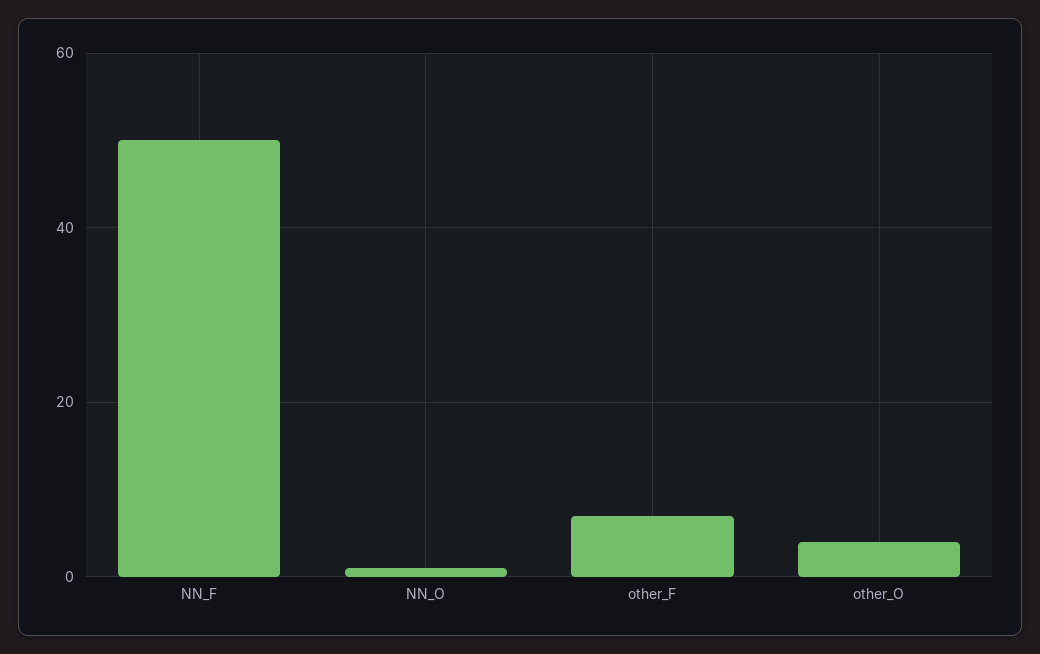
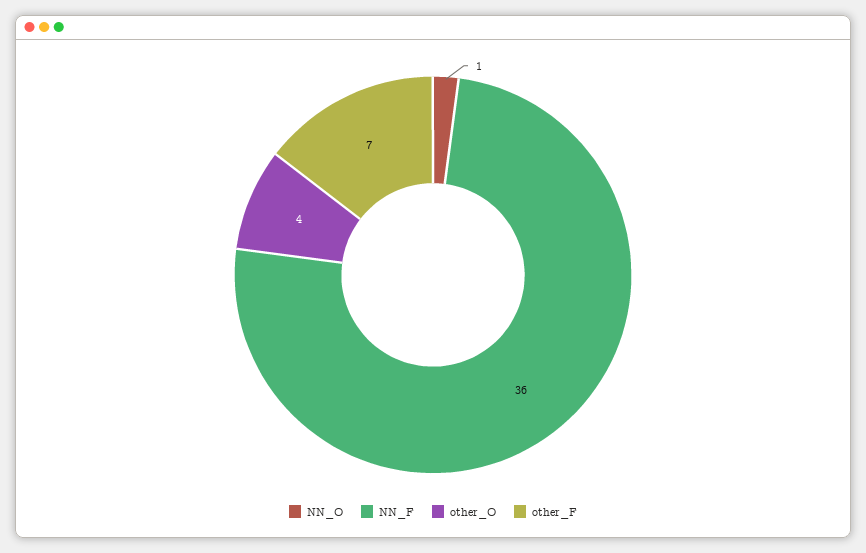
NN_F: 50 -> 36

